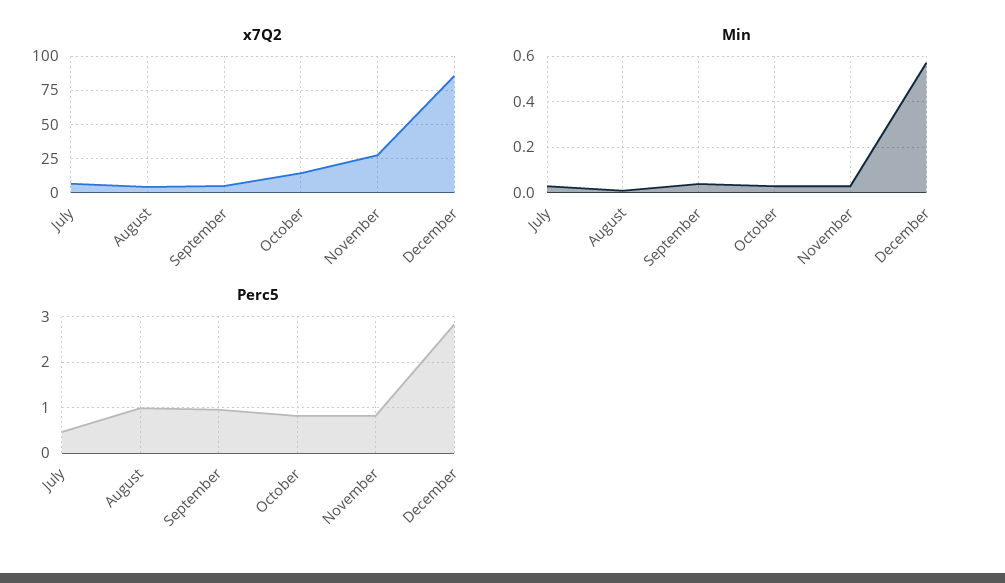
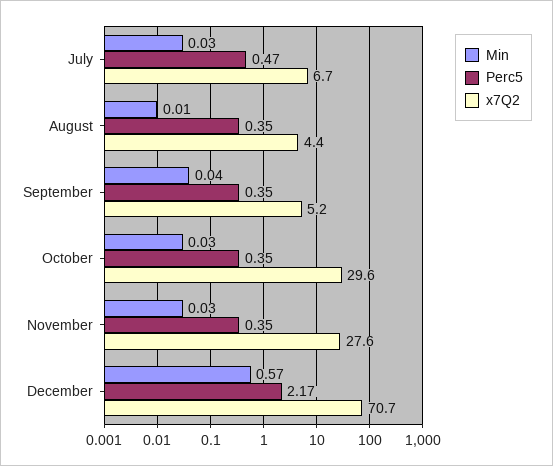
x7Q2, October: 15 -> 29.6
x7Q2, December: 85 -> 70.7
Perc5, August: 1 -> 0.35
Perc5, September: 1 -> 0.35
Perc5, October: 0.8 -> 0.35
Perc5, November: 0.8 -> 0.35
Perc5, December: 2.8 -> 2.17

